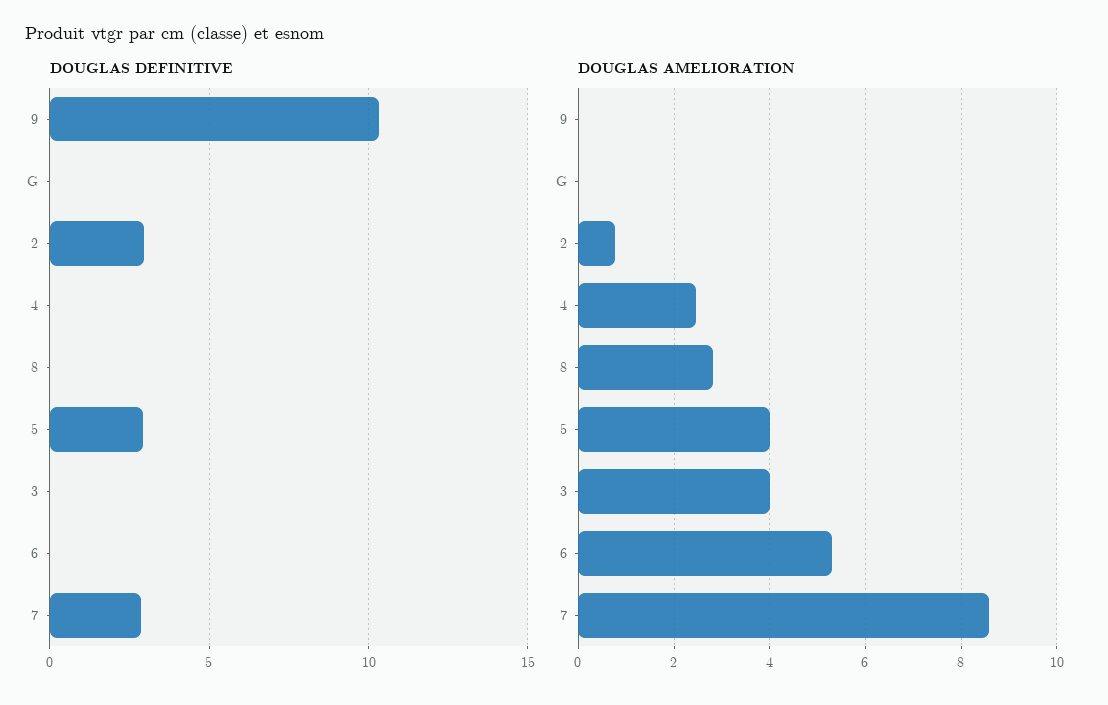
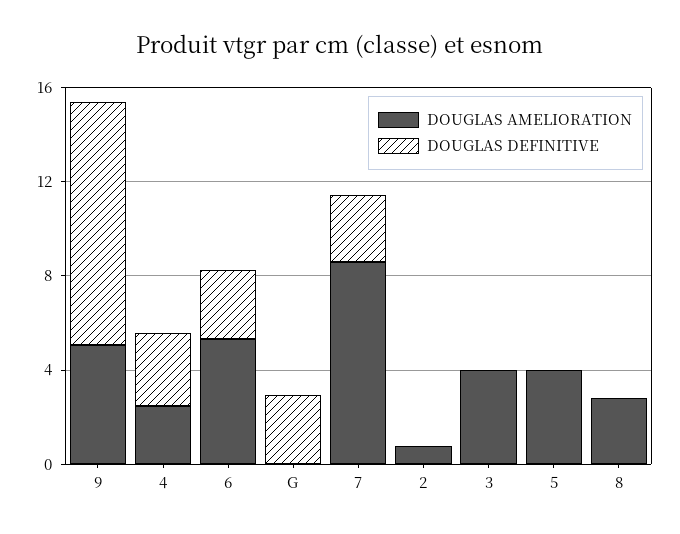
DOUGLAS DEFINITIVE, G: 0 -> 3
DOUGLAS DEFINITIVE, 2: 3 -> 0
DOUGLAS DEFINITIVE, 4: 0 -> 3
DOUGLAS DEFINITIVE, 5: 3 -> 0
DOUGLAS DEFINITIVE, 6: 0 -> 3
DOUGLAS AMELIORATION, 9: 0 -> 5

